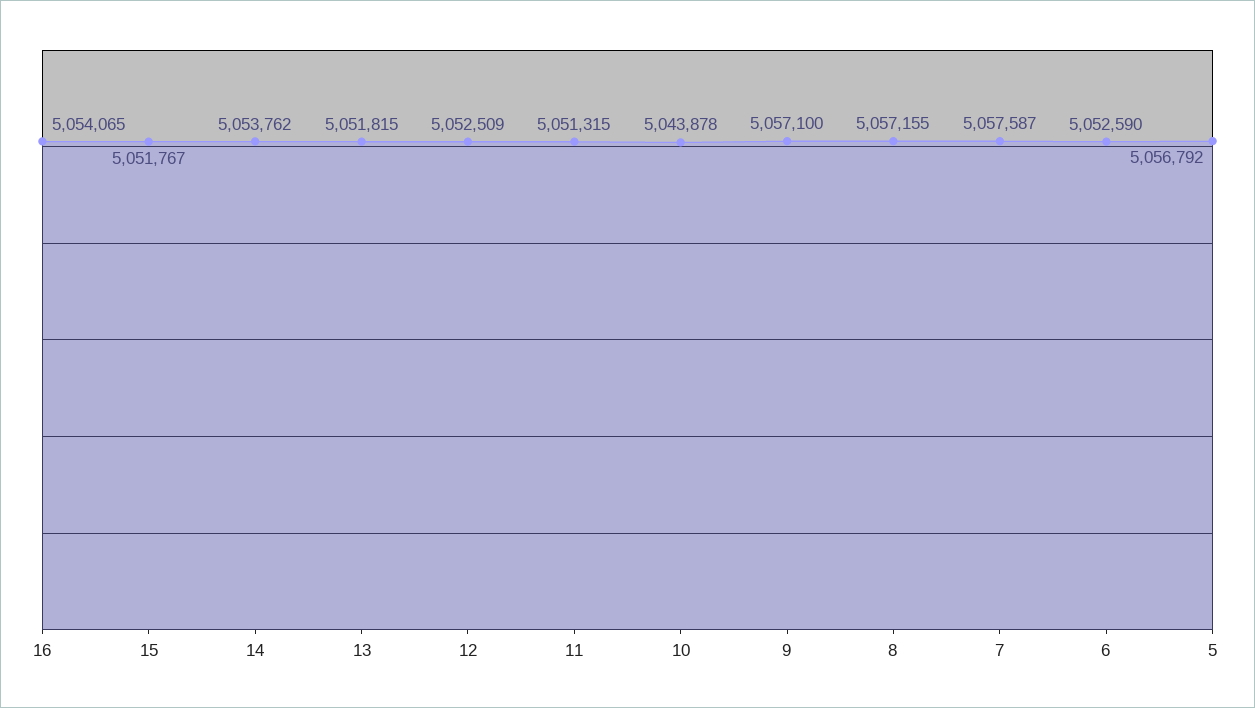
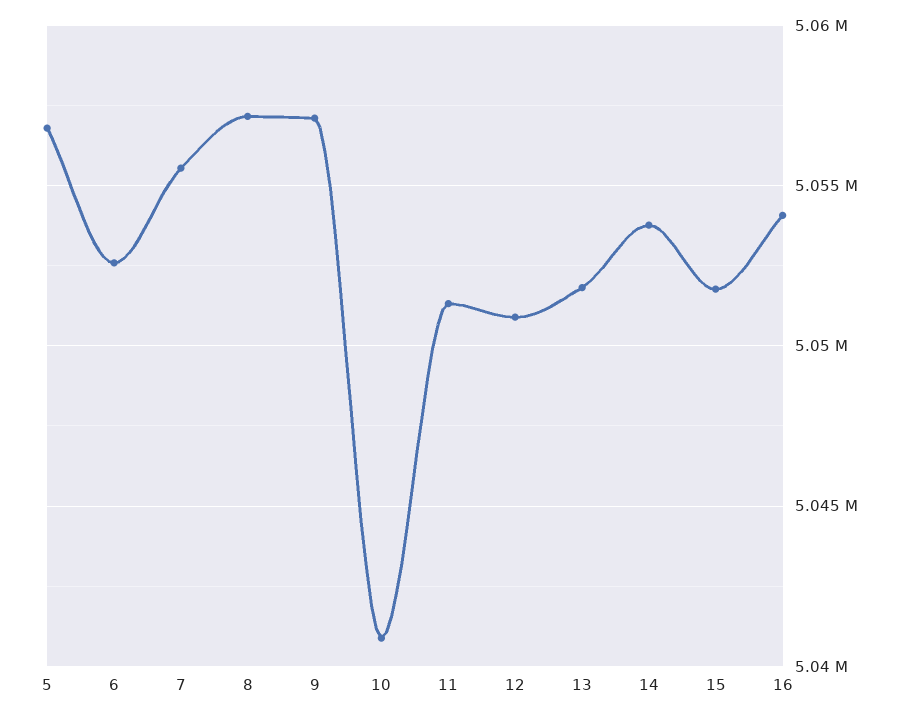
12: 5052509 -> 5051000
10: 5043878 -> 5041000
7: 5057587 -> 5055500

